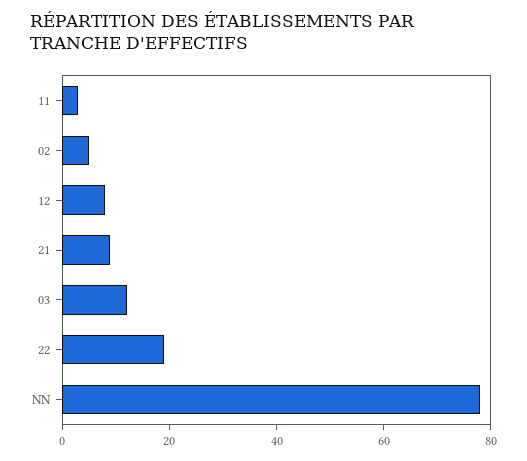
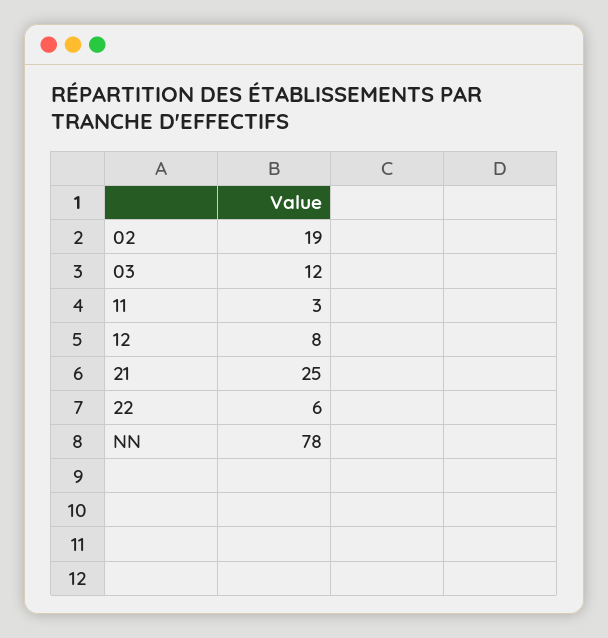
02: 5 -> 19
21: 10 -> 25
22: 20 -> 6

